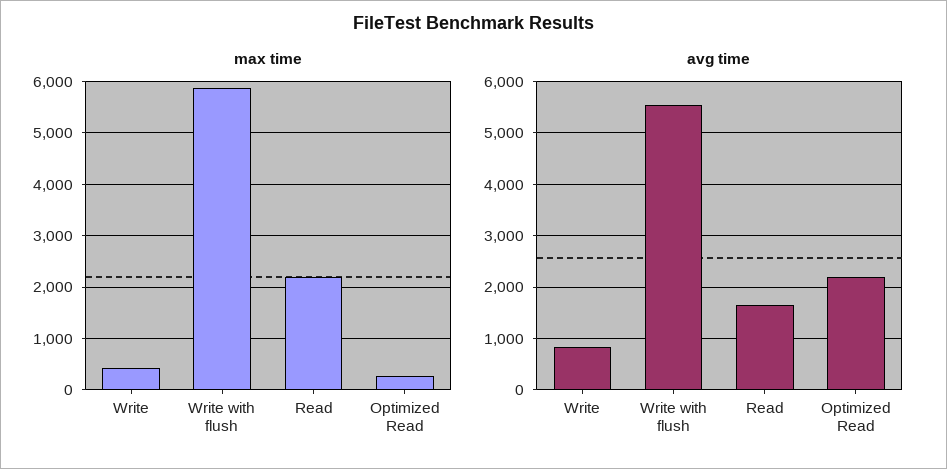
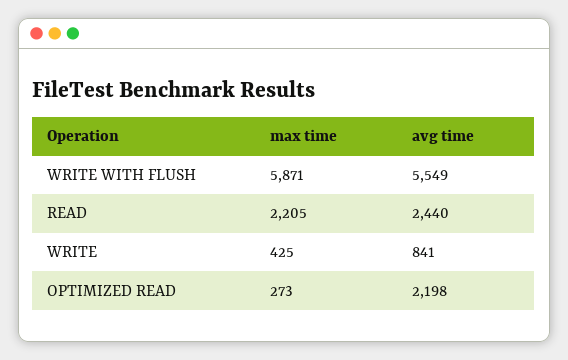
avg time, Read: 1600 -> 2440

